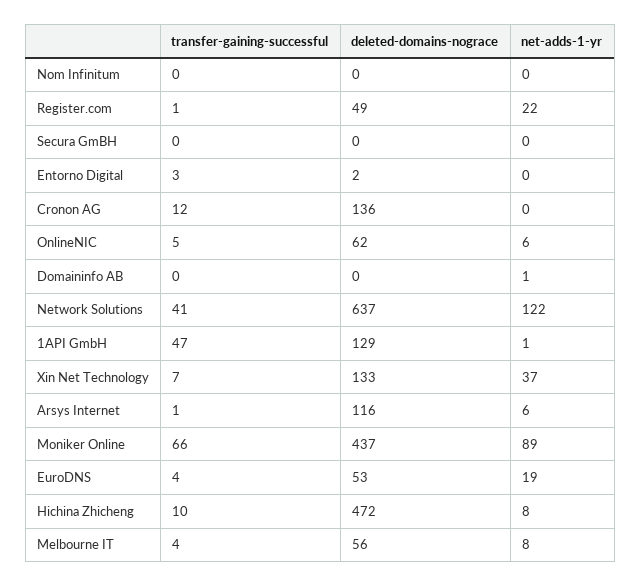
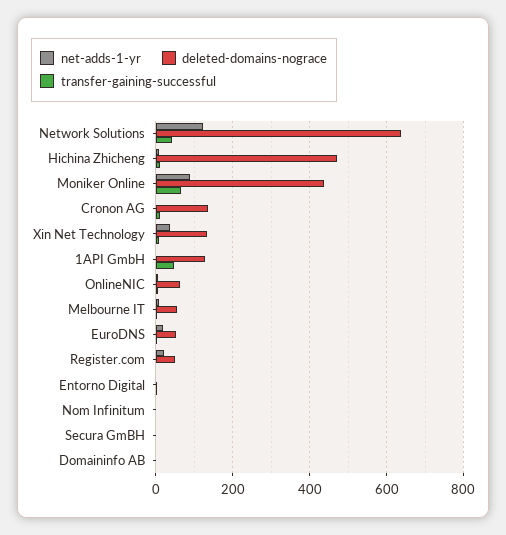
transfer-gaining-successful, Arsys Internet: 1 -> none
deleted-domains-nograce, Arsys Internet: 116 -> none
net-adds-1-yr, Arsys Internet: 6 -> none

